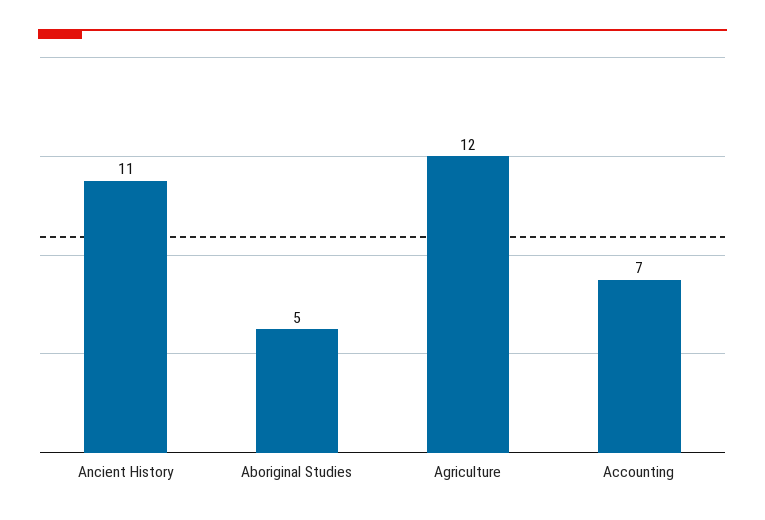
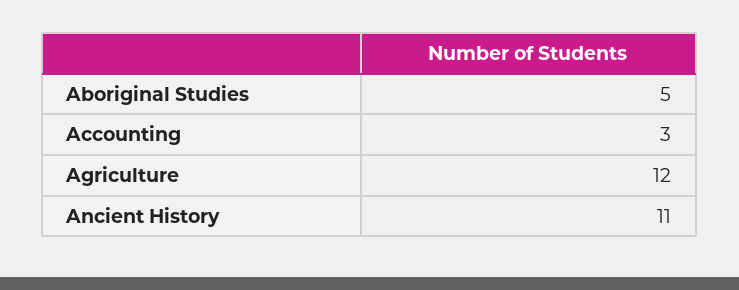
Accounting: 7 -> 3

